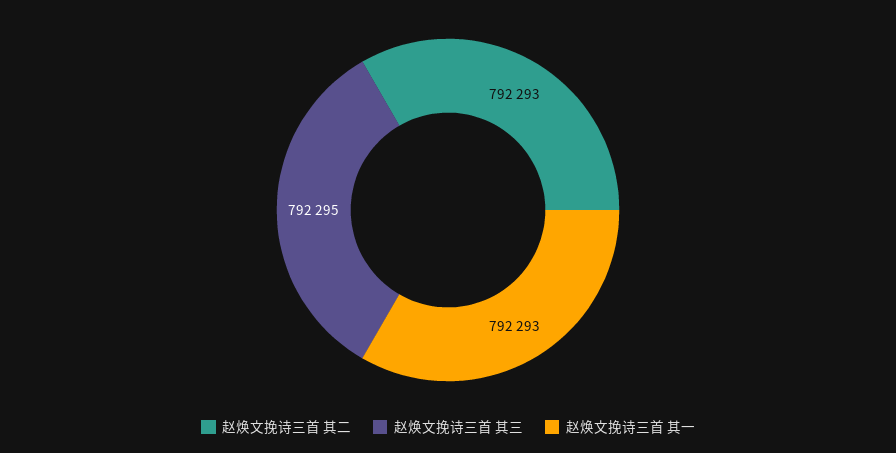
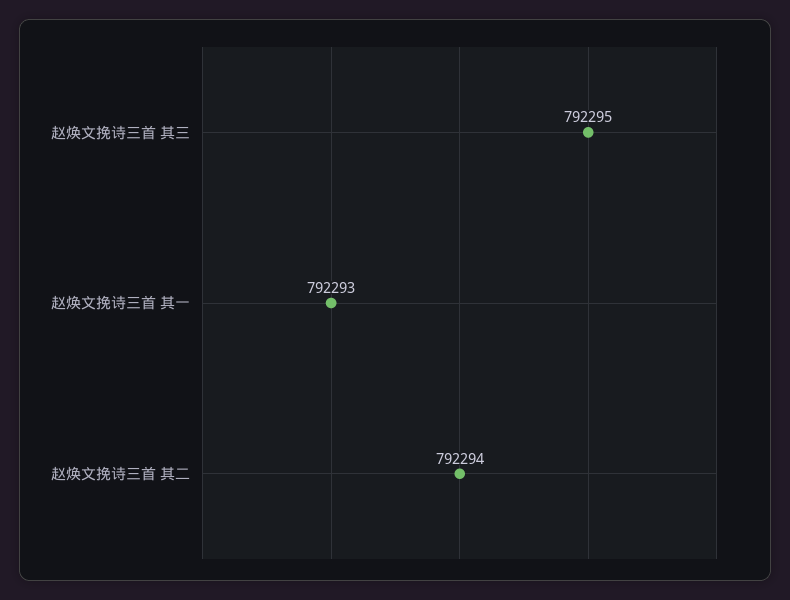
赵焕文挽诗三首 其二: 792293 -> 792294

